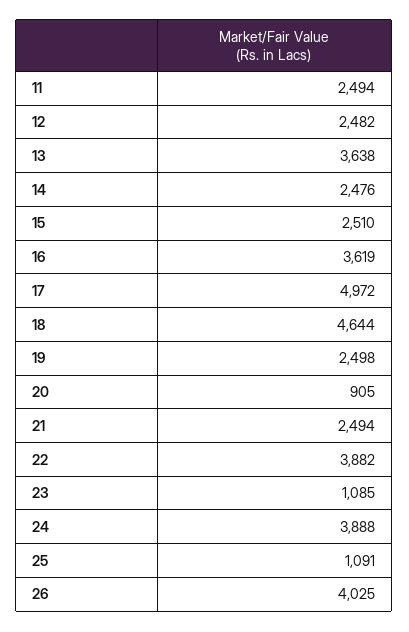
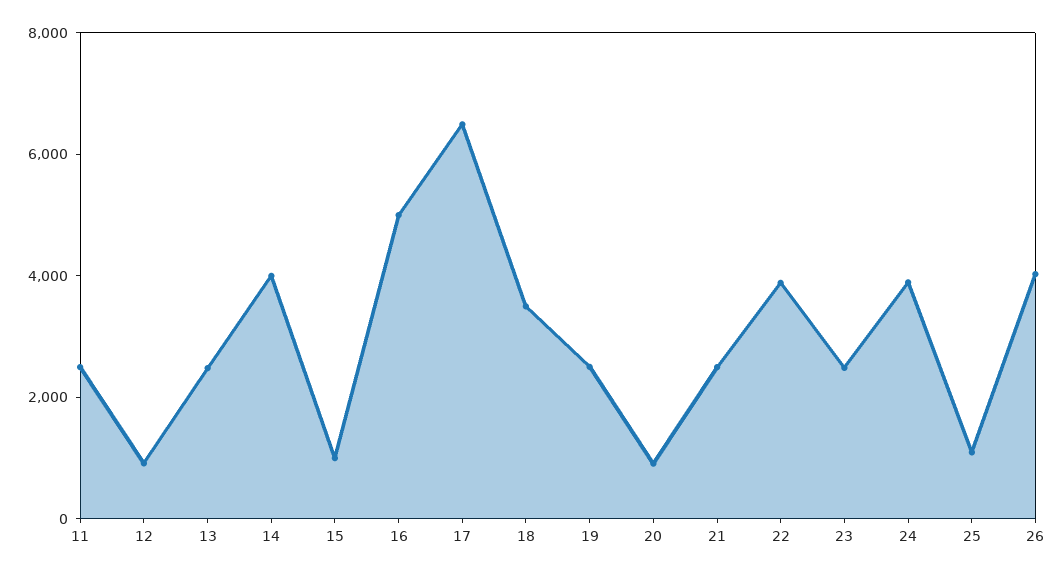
12: 2482 -> 1000
13: 3638 -> 2500
14: 2476 -> 4000
15: 2510 -> 1000
16: 3619 -> 5000
17: 4972 -> 6500
18: 4644 -> 3500
23: 1085 -> 2500

